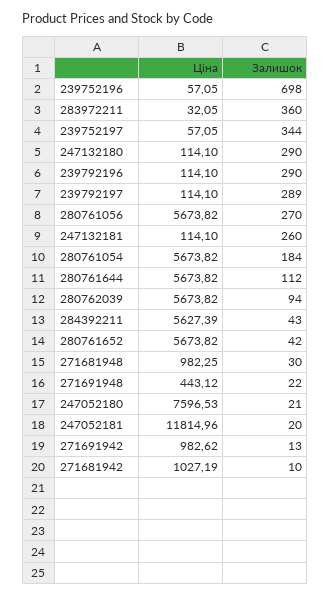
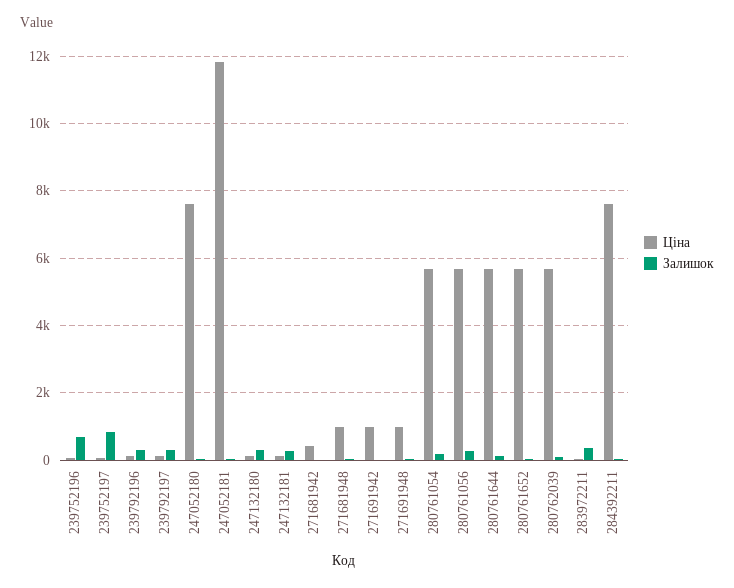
Залишок, 239752197: 344 -> 800
Ціна, 284392211: 5627.39 -> 7600
Ціна, 271691948: 443.12 -> 1000
Ціна, 271681942: 1027.19 -> 400

